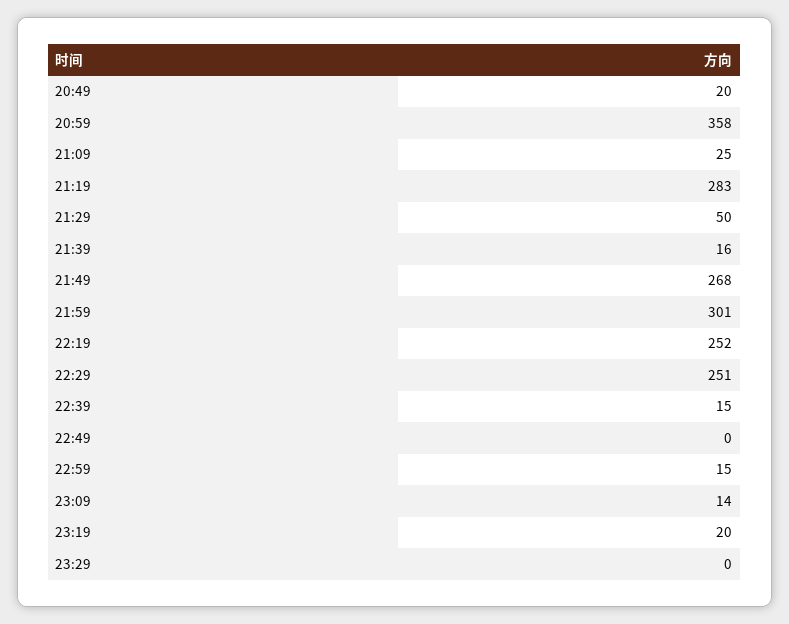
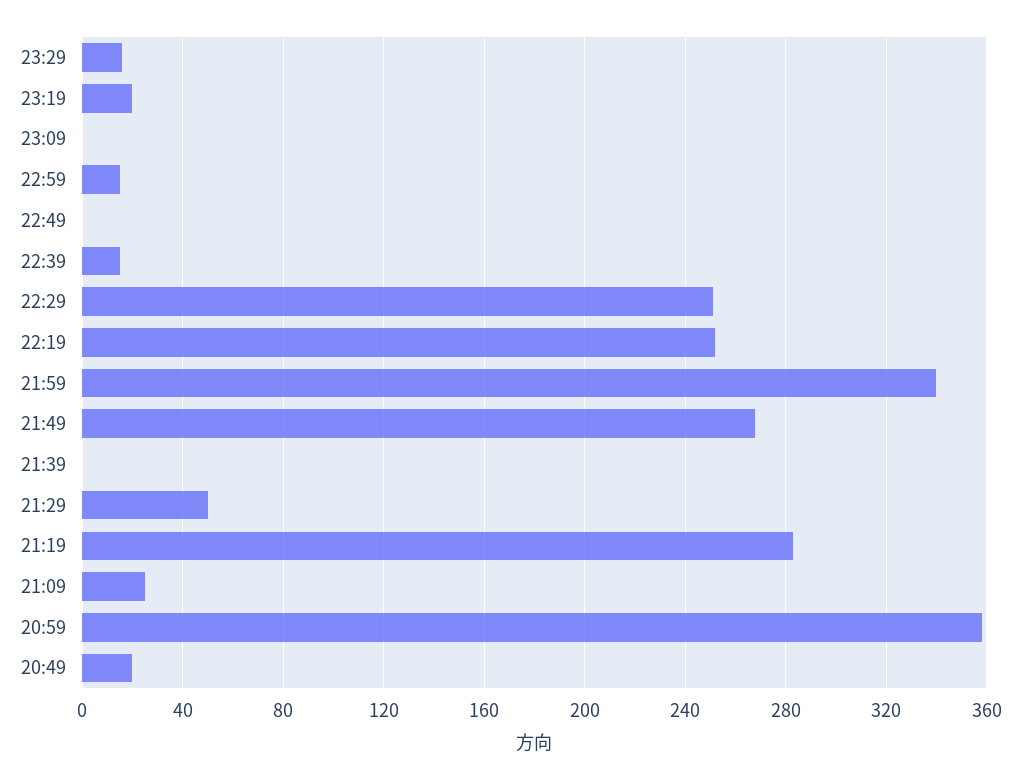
21:39: 16 -> 0
21:59: 301 -> 340
23:09: 14 -> 0
23:29: 0 -> 15

